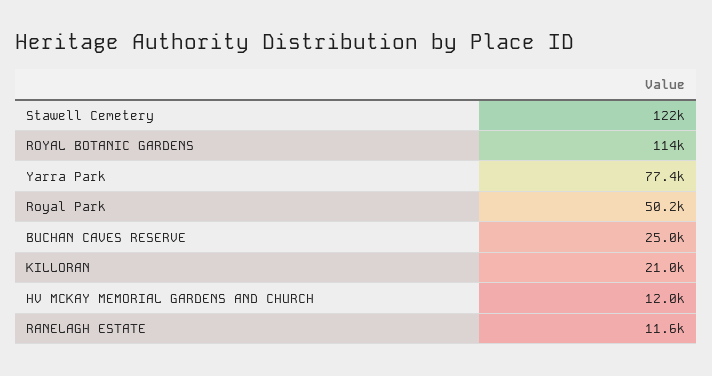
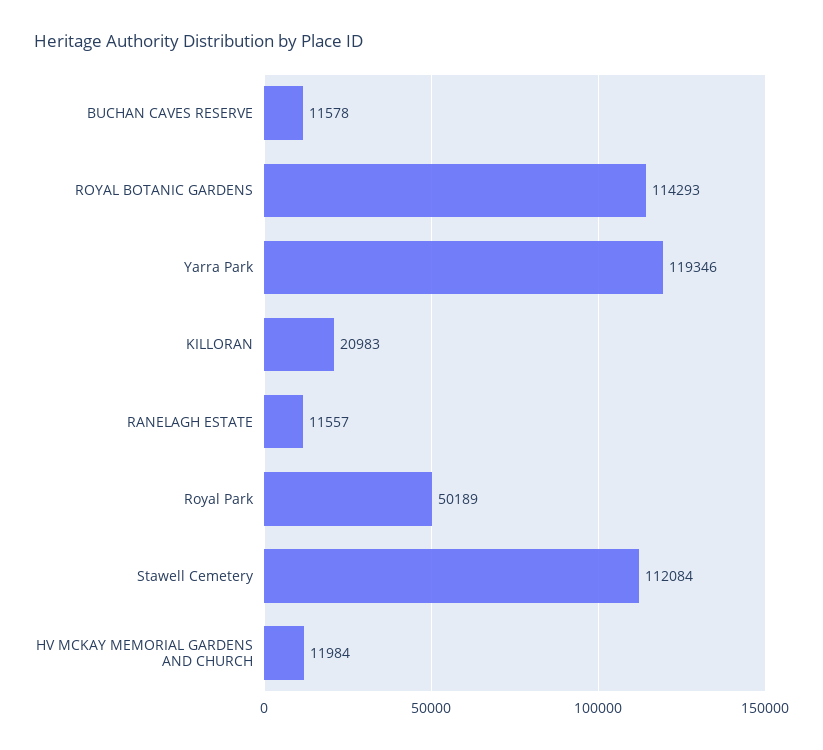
Stawell Cemetery: 122000 -> 112084
Yarra Park: 77400 -> 119346
BUCHAN CAVES RESERVE: 25000 -> 11578

